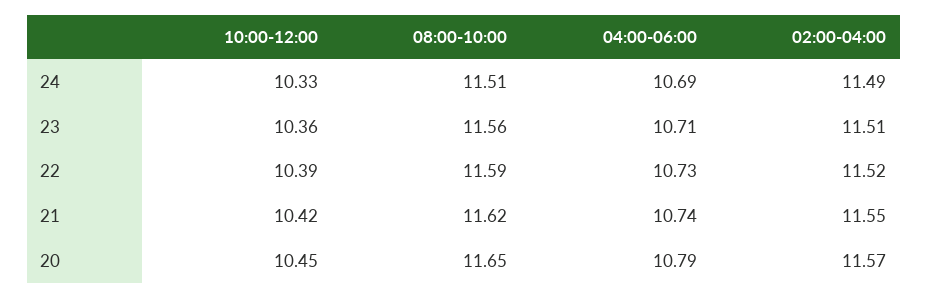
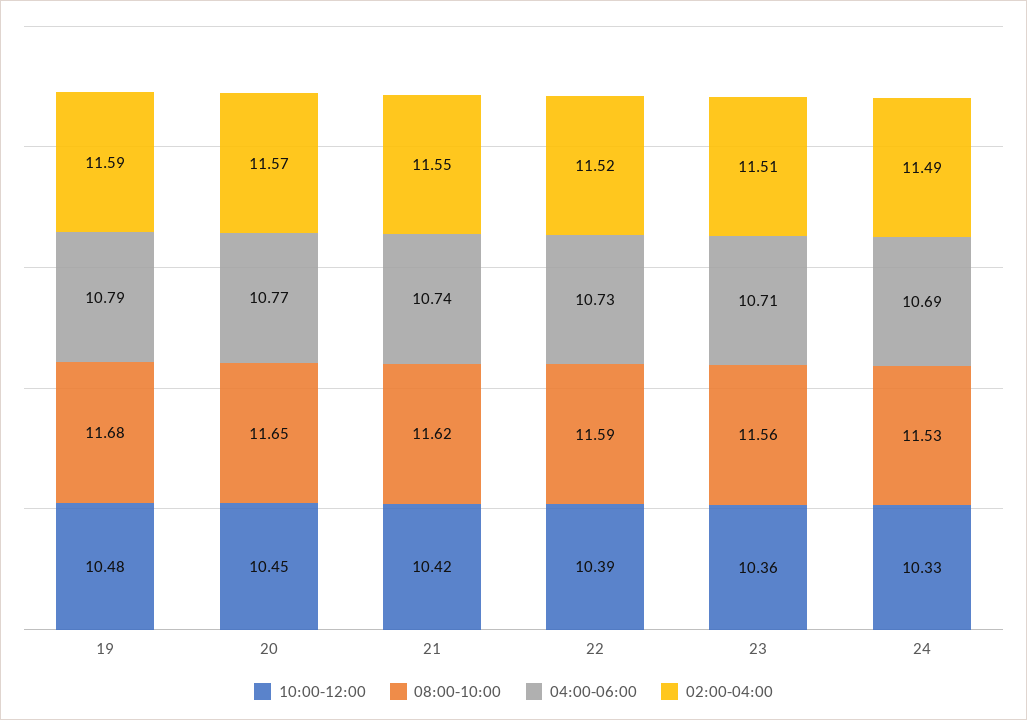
08:00-10:00, 24: 11.51 -> 11.53
04:00-06:00, 20: 10.79 -> 10.77
10:00-12:00, 19: none -> 10.48
08:00-10:00, 19: none -> 11.68
04:00-06:00, 19: none -> 10.79
02:00-04:00, 19: none -> 11.59

